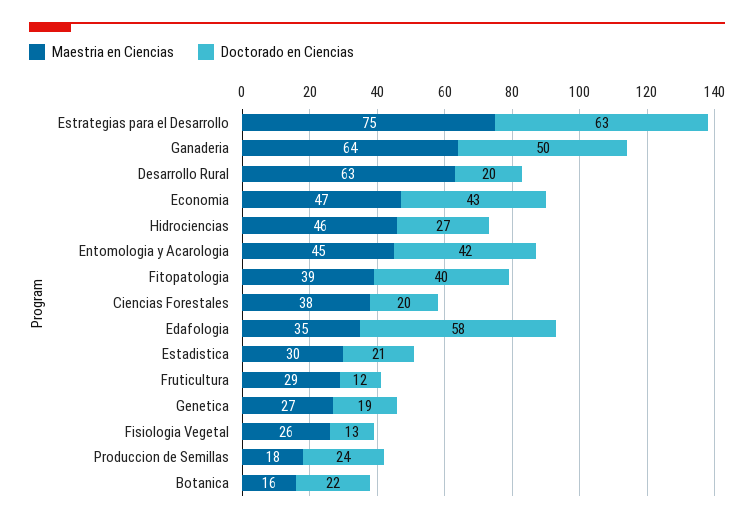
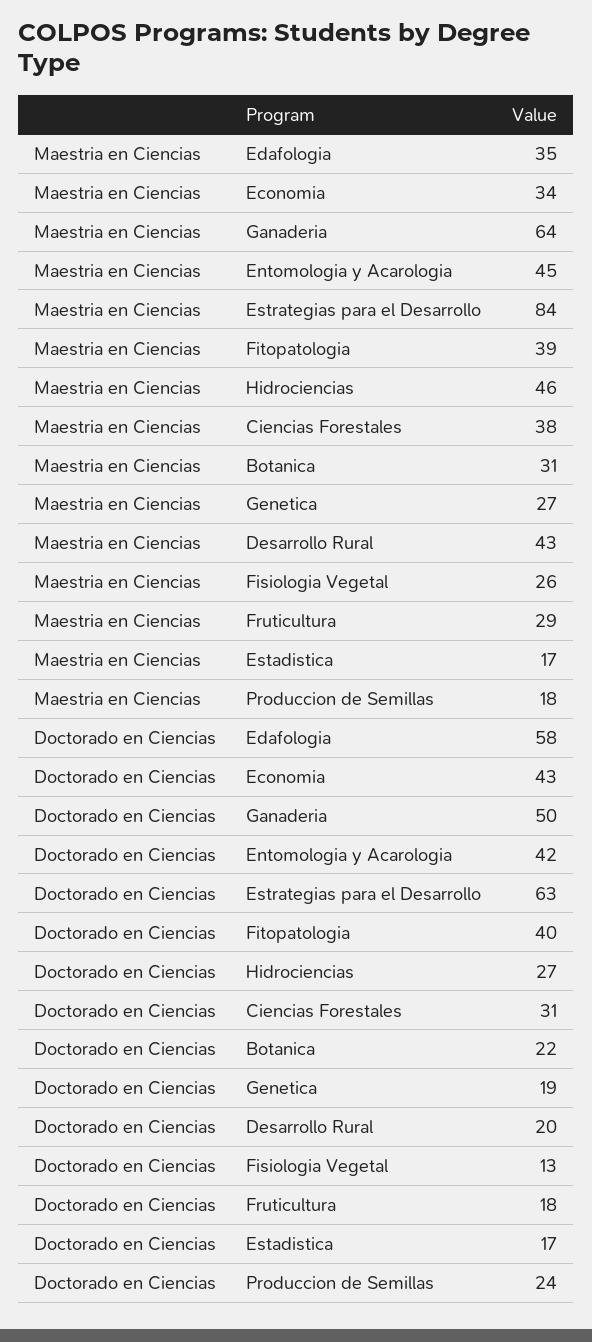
Maestria en Ciencias, Estrategias para el Desarrollo: 75 -> 84
Maestria en Ciencias, Desarrollo Rural: 63 -> 43
Maestria en Ciencias, Economia: 47 -> 34
Doctorado en Ciencias, Ciencias Forestales: 20 -> 31
Maestria en Ciencias, Estadistica: 30 -> 17
Doctorado en Ciencias, Estadistica: 21 -> 17
Doctorado en Ciencias, Fruticultura: 12 -> 18
Maestria en Ciencias, Botanica: 16 -> 31

